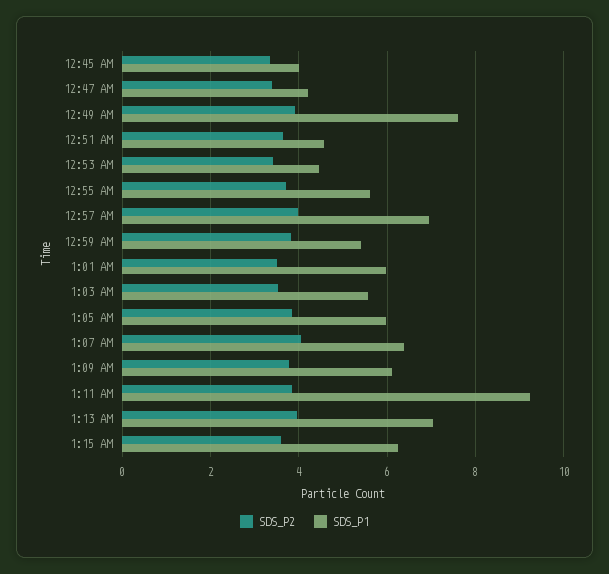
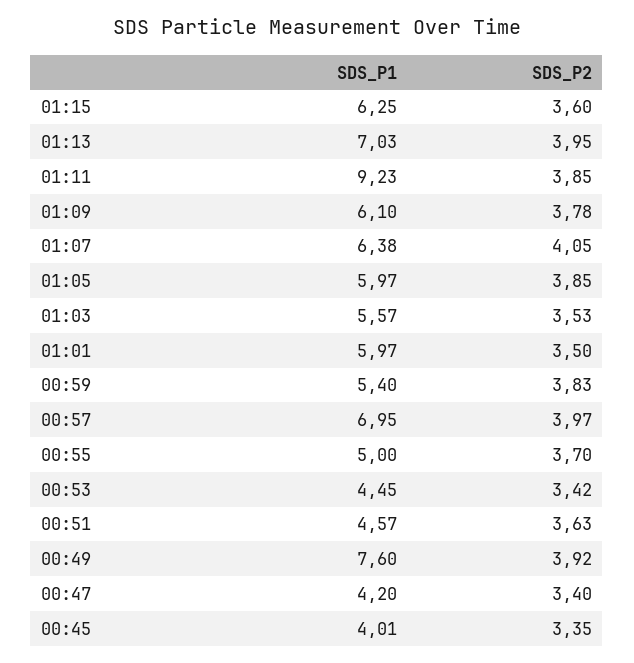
SDS_P1, 12:55 AM: 5.6 -> 5

